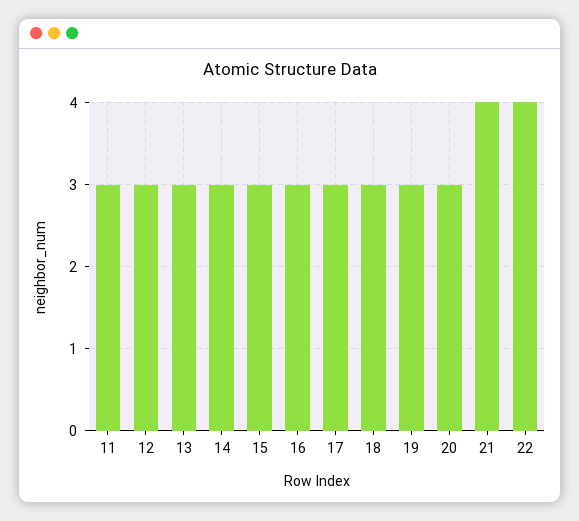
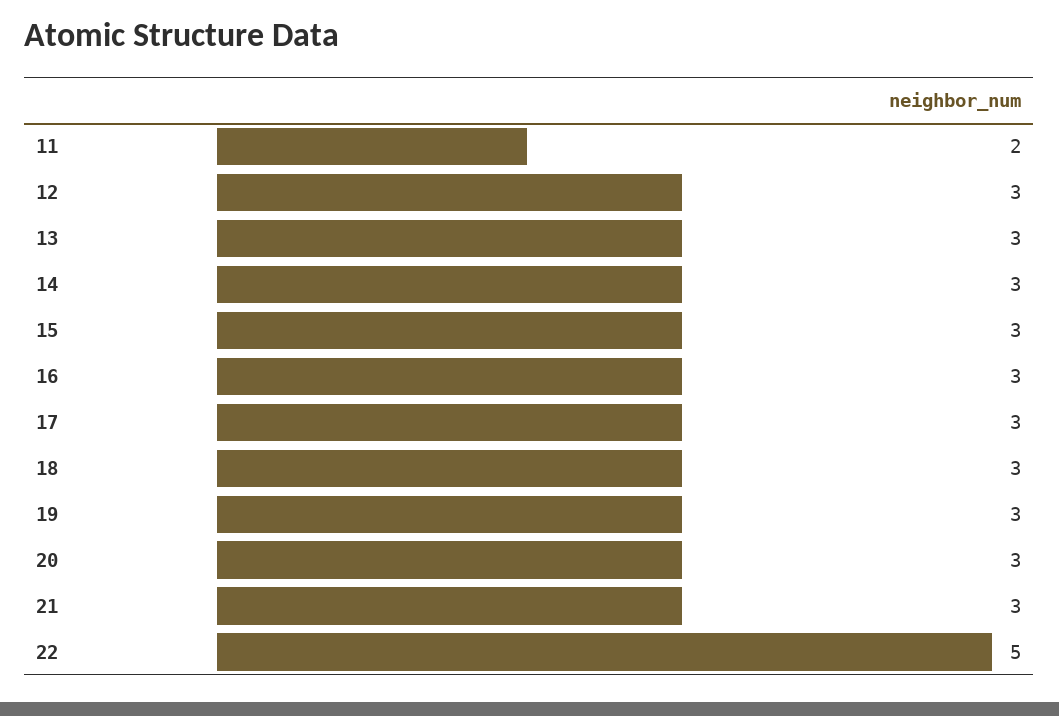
11: 3 -> 2
21: 4 -> 3
22: 4 -> 5

